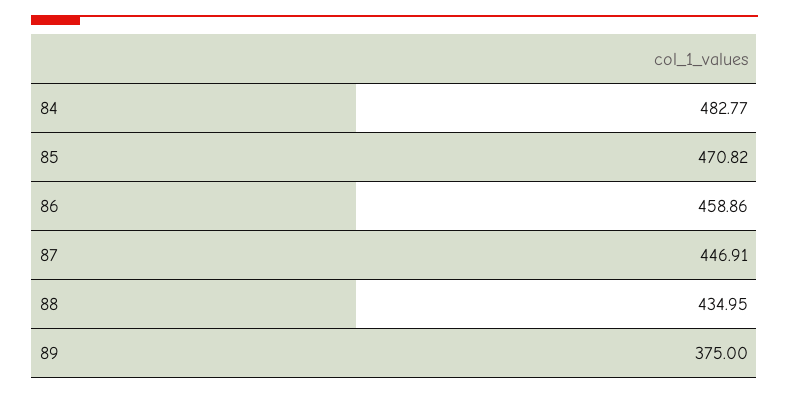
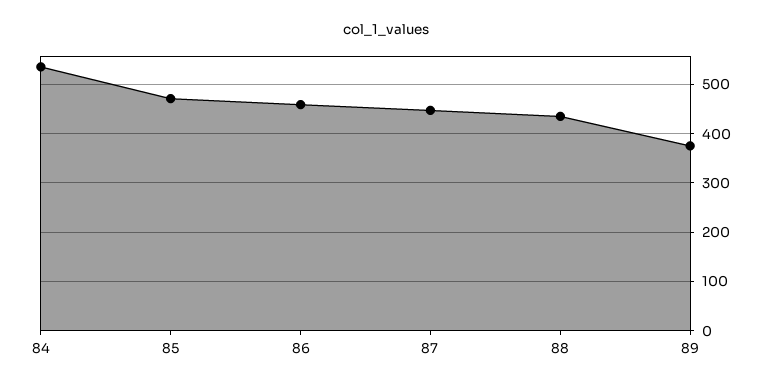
84: 482.77 -> 540

